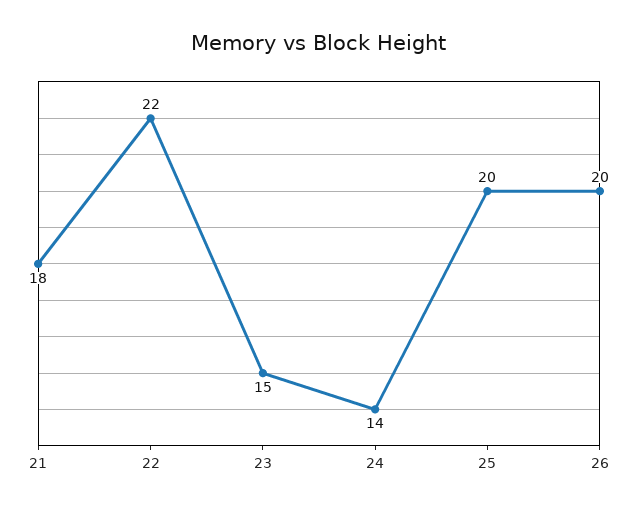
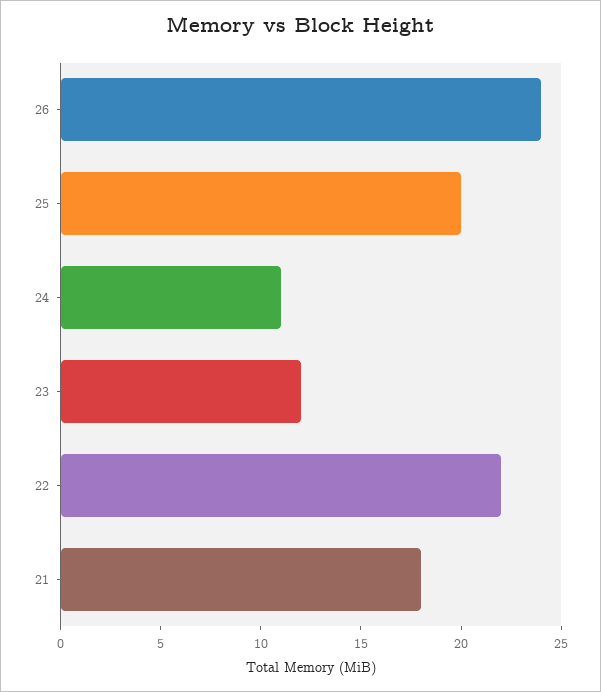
23: 15 -> 12
24: 14 -> 11
26: 20 -> 24

